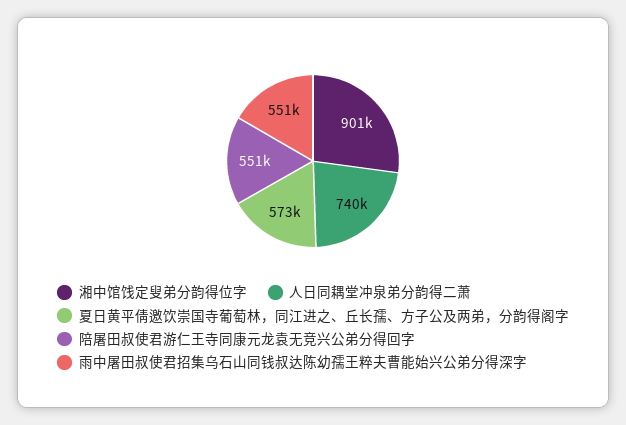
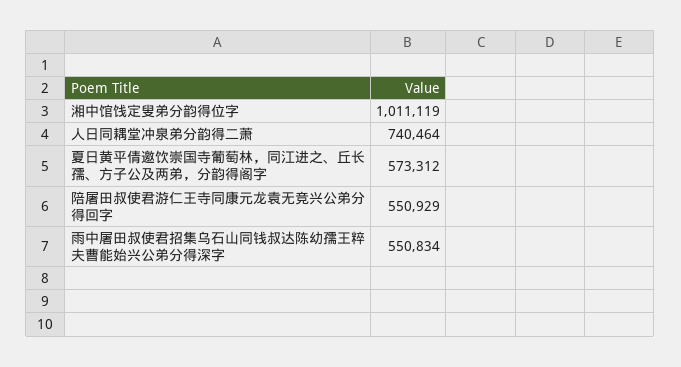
湘中馆饯定叟弟分韵得位字: 901000 -> 1011119

